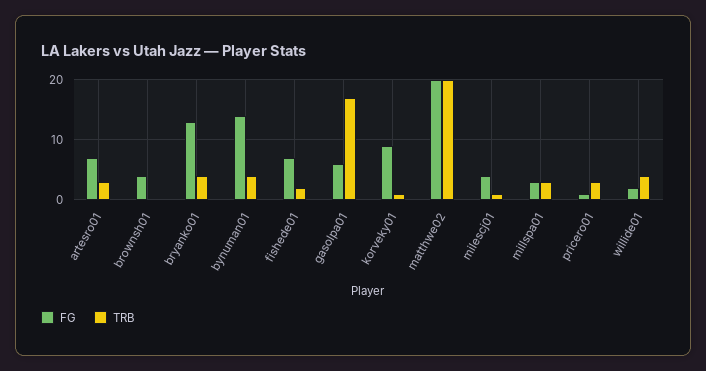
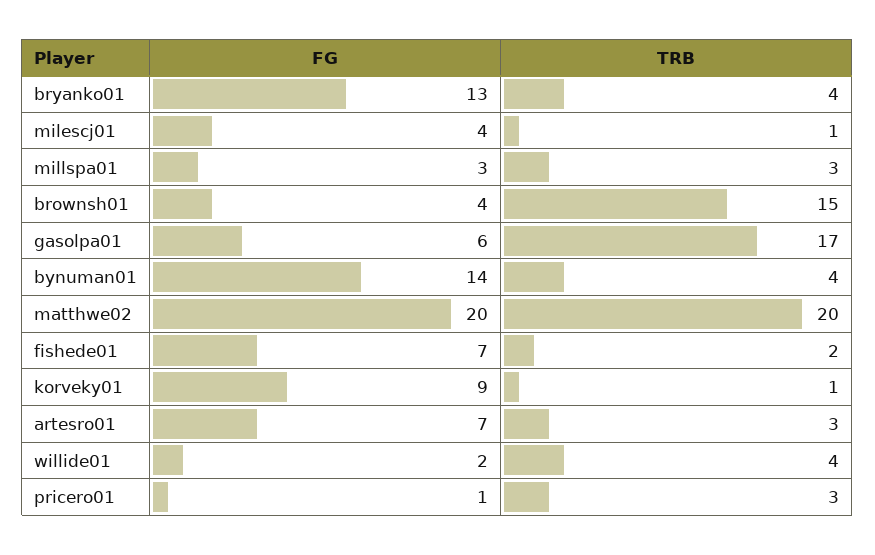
TRB, brownsh01: 0 -> 15

